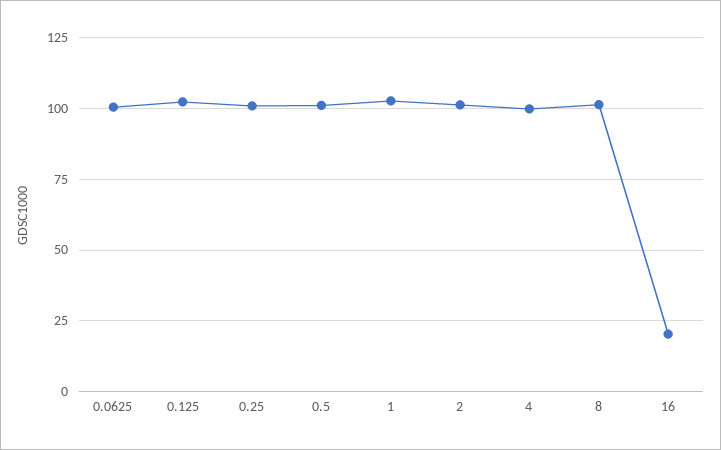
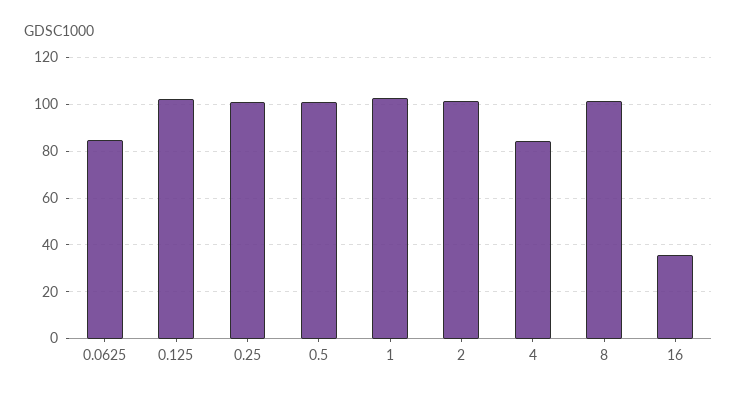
0.0625: 100 -> 85
4: 100 -> 85
16: 20 -> 35

